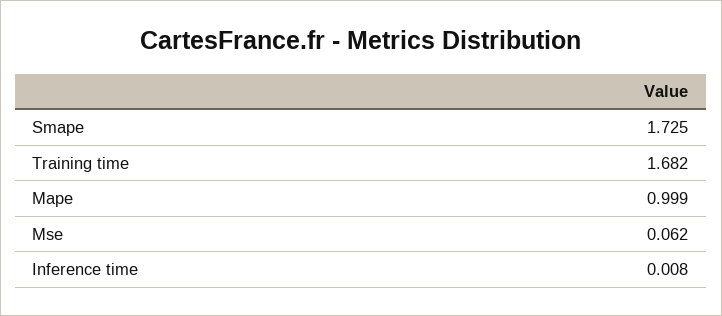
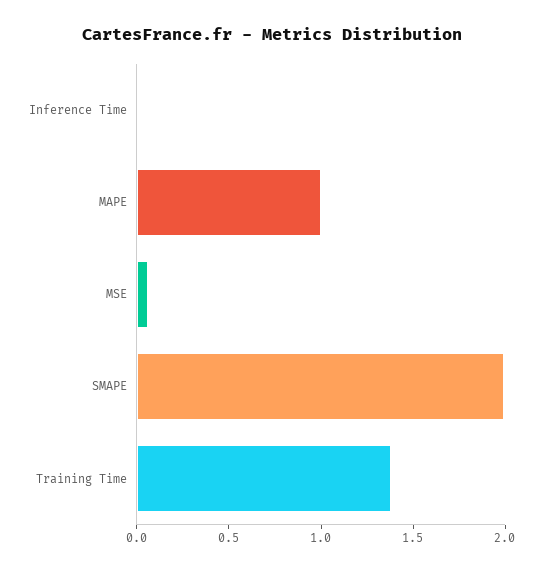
Smape: 1.725 -> 2
Training time: 1.682 -> 1.4

